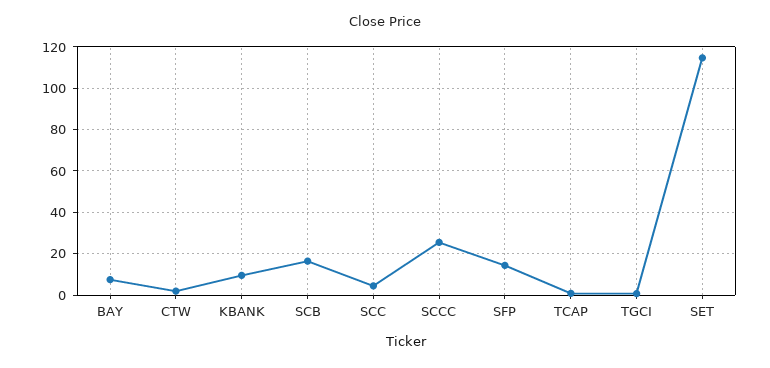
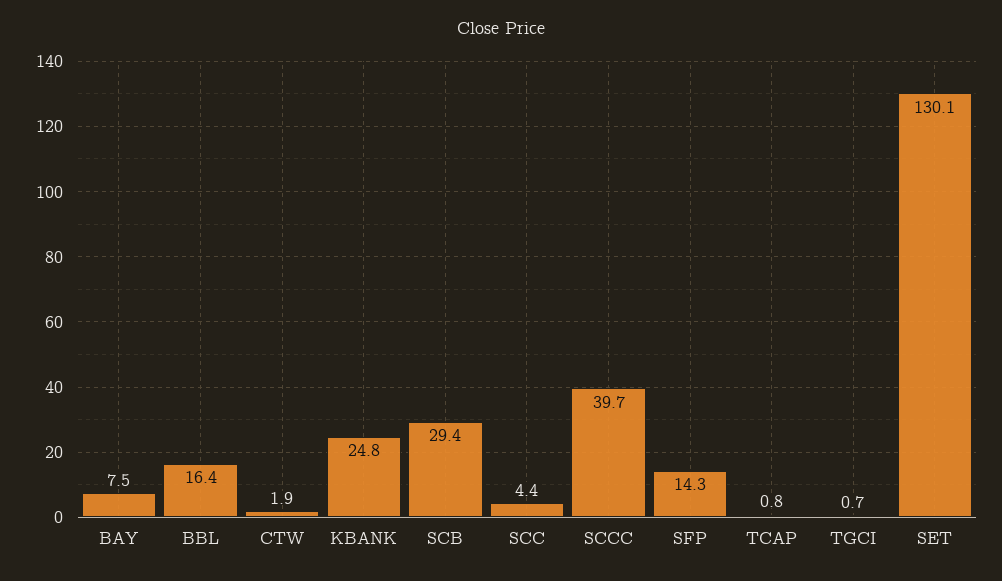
KBANK: 10 -> 24.8
SCB: 15 -> 29.4
SCCC: 25 -> 39.7
SET: 115 -> 130.1
BBL: none -> 16.4

